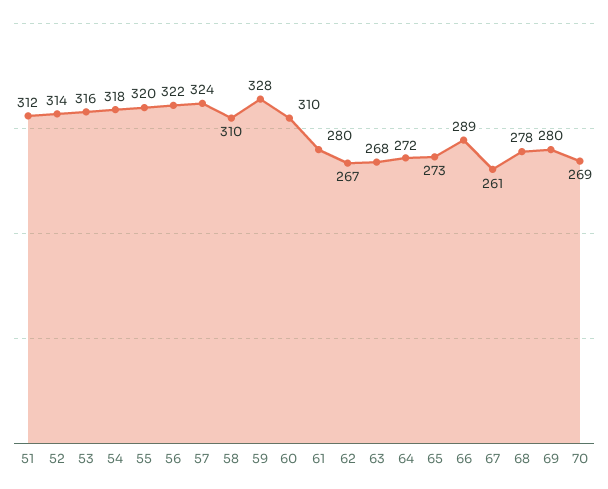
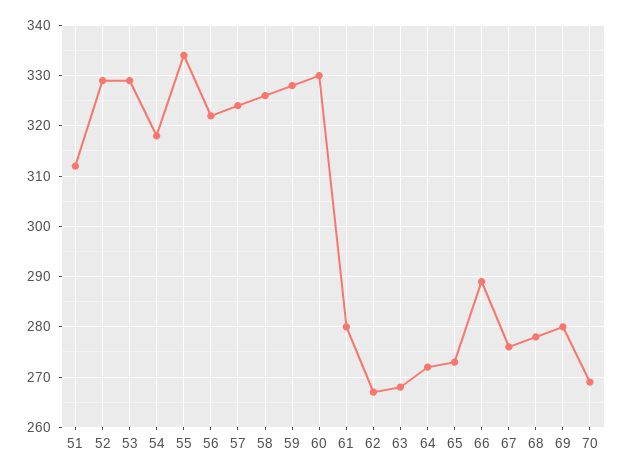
52: 314 -> 330
53: 316 -> 330
55: 320 -> 335
58: 310 -> 325
60: 310 -> 330
67: 261 -> 275

